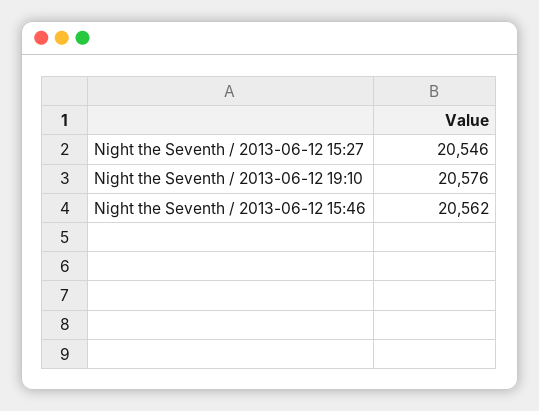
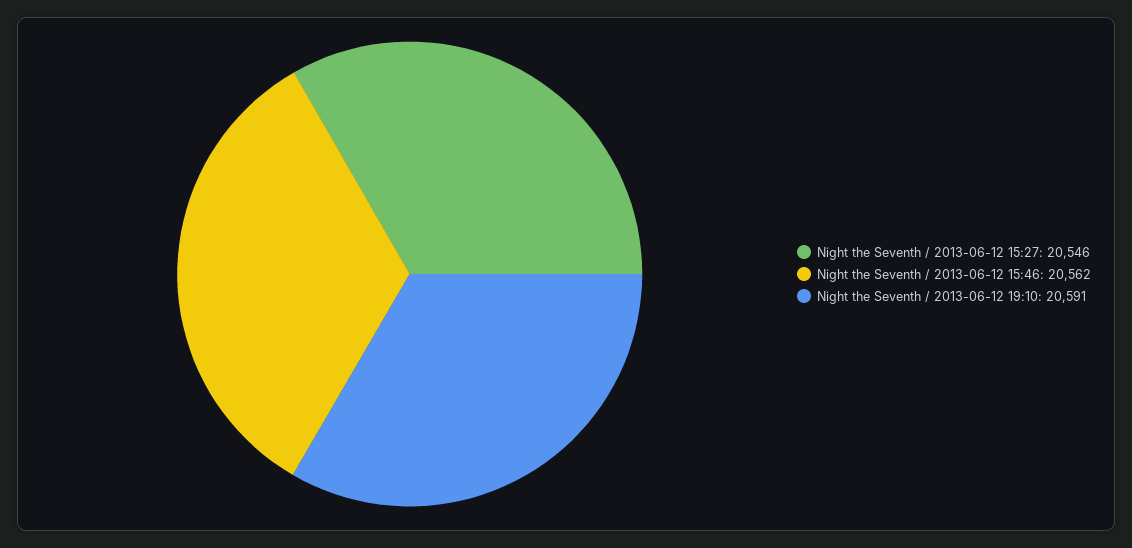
Night the Seventh / 2013-06-12 19:10: 20576 -> 20591

